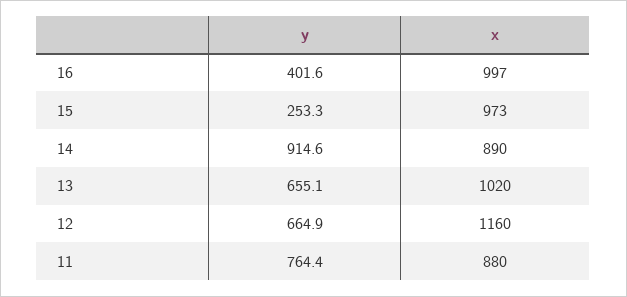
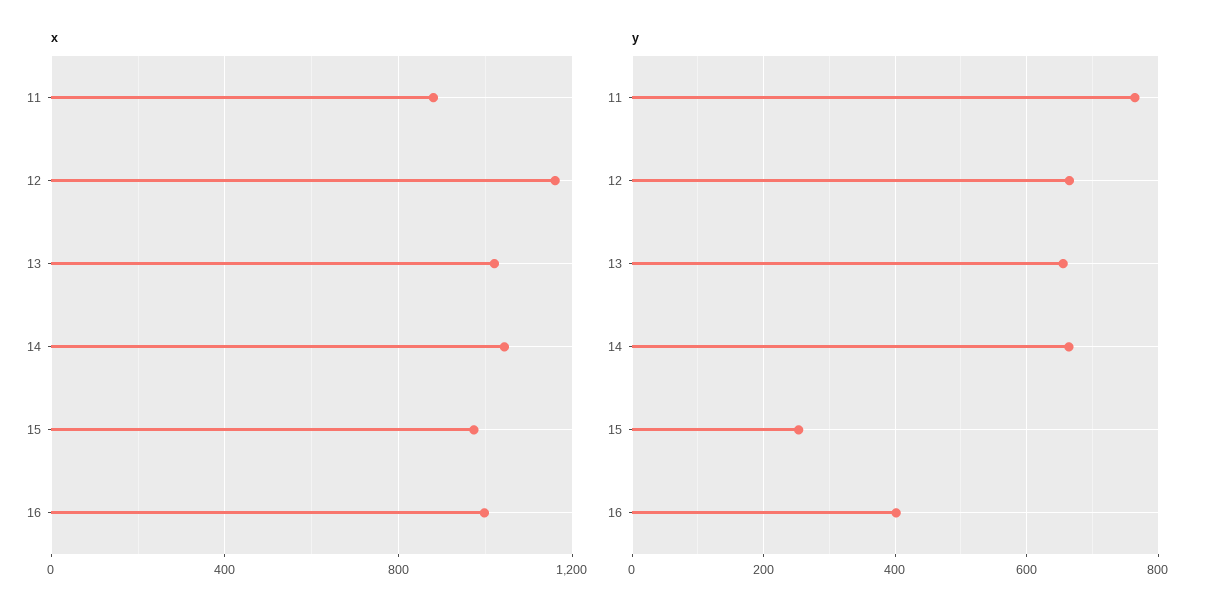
y, 14: 914.6 -> 660
x, 14: 890 -> 1050

